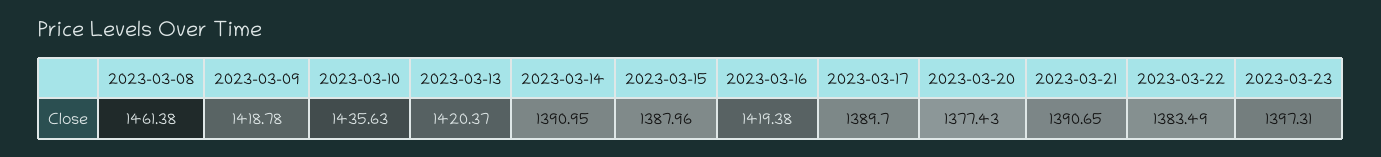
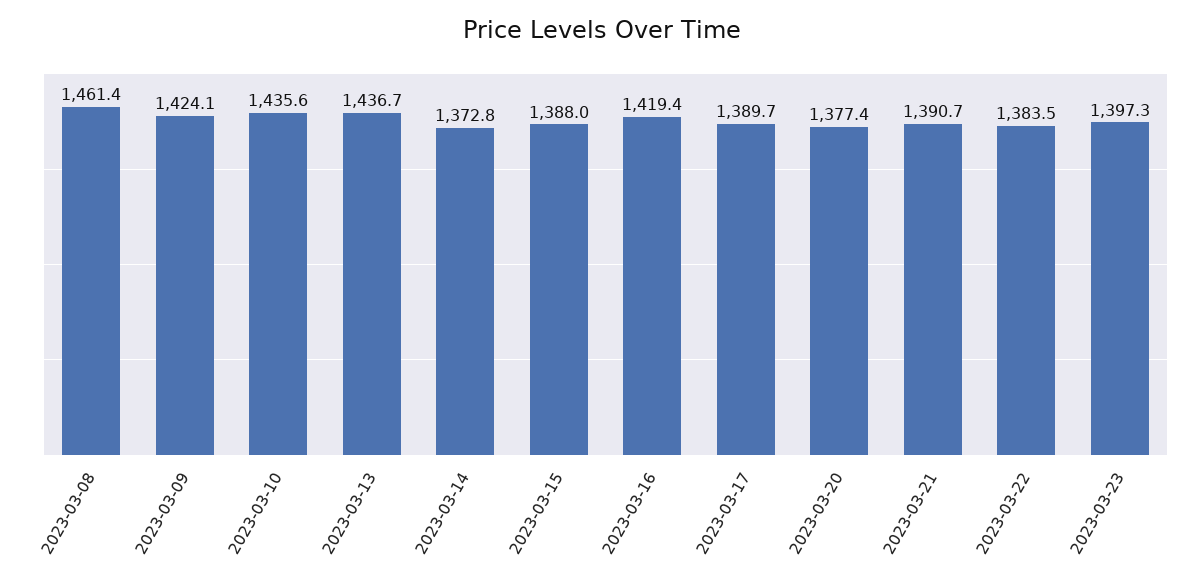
2023-03-09: 1418.78 -> 1424.1
2023-03-13: 1420.37 -> 1436.7
2023-03-14: 1390.95 -> 1372.8

